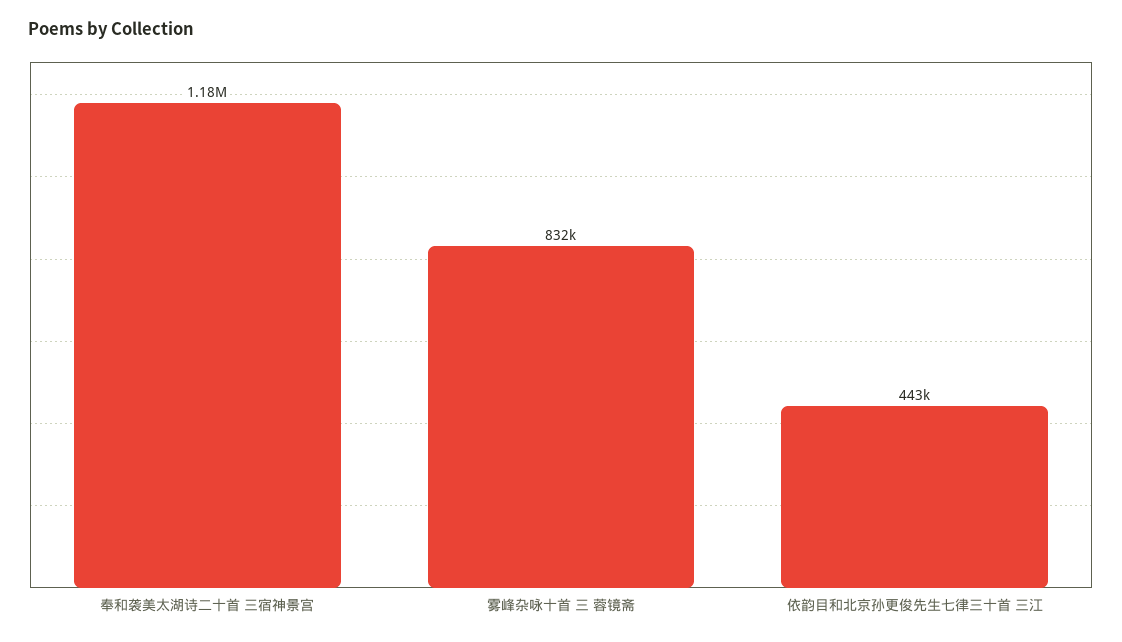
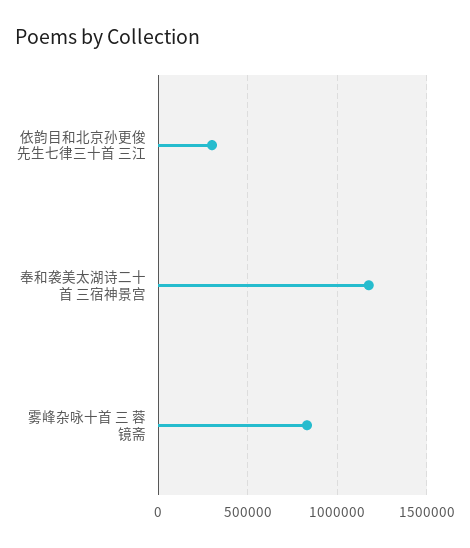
依韵目和北京孙更俊先生七律三十首 三江: 443000 -> 300000

